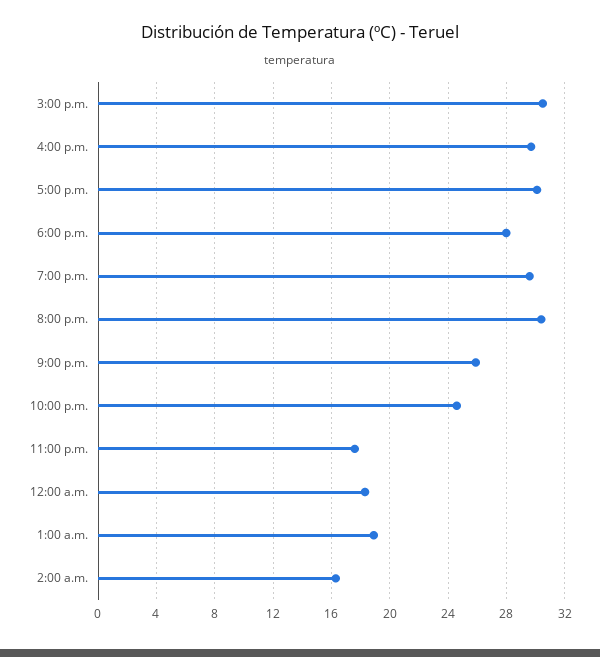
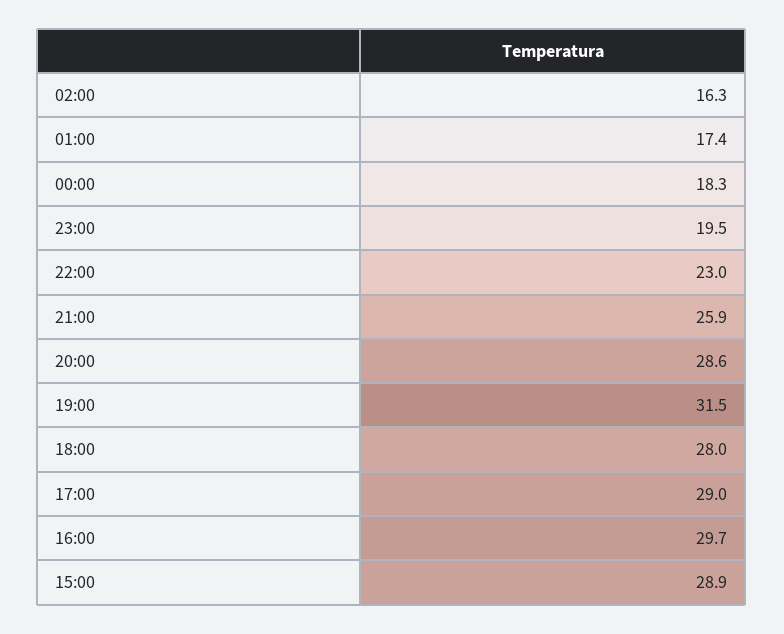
3:00 p.m.: 30.5 -> 28.9
5:00 p.m.: 30 -> 29
7:00 p.m.: 29.5 -> 31.5
8:00 p.m.: 30.5 -> 28.6
10:00 p.m.: 24.5 -> 23
11:00 p.m.: 17.5 -> 19.5
1:00 a.m.: 19 -> 17.4

